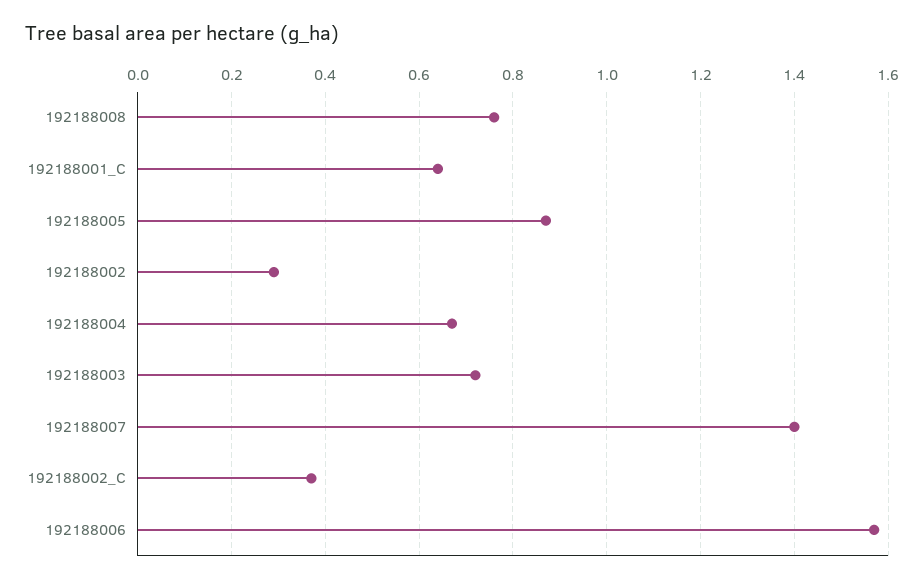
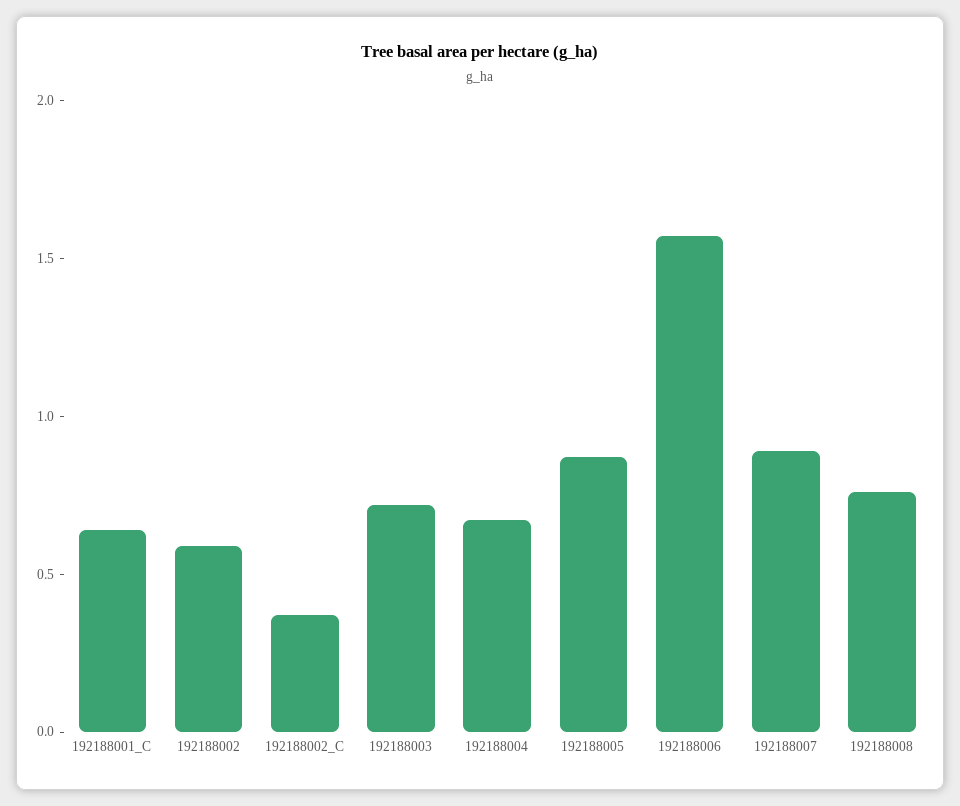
192188002: 0.3 -> 0.6
192188007: 1.4 -> 0.9

